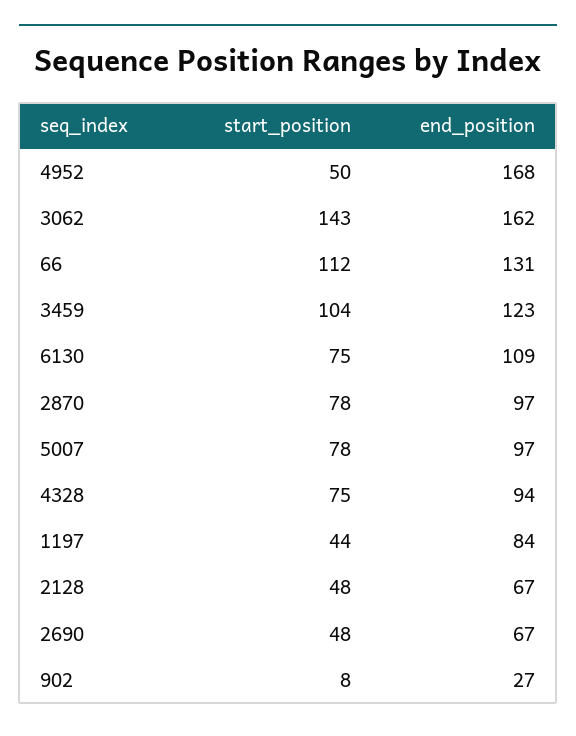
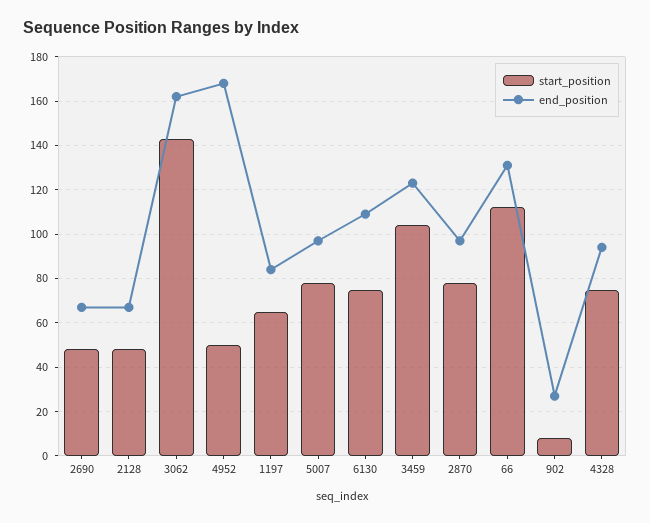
start_position, 1197: 44 -> 65

